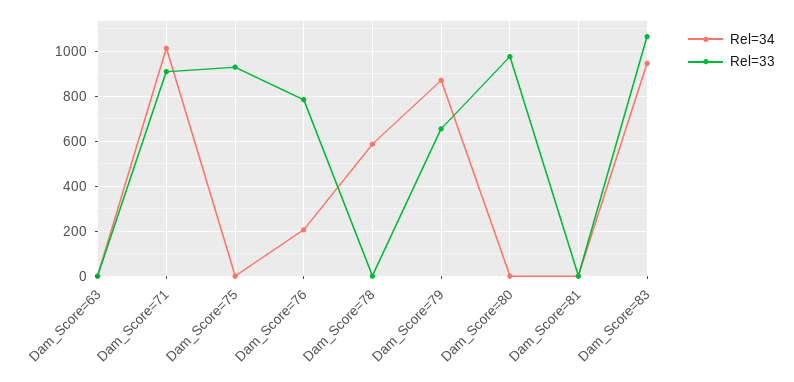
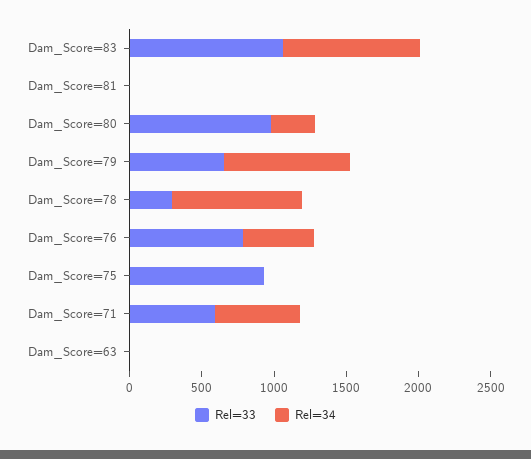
Rel=34, Dam_Score=71: 1000 -> 600
Rel=33, Dam_Score=71: 900 -> 600
Rel=34, Dam_Score=76: 200 -> 500
Rel=34, Dam_Score=78: 600 -> 900
Rel=33, Dam_Score=78: 0 -> 300
Rel=34, Dam_Score=80: 0 -> 300

